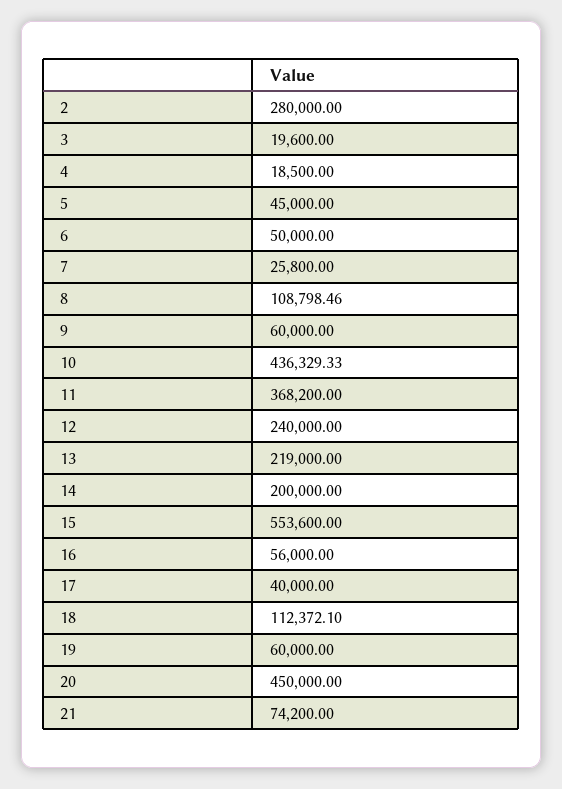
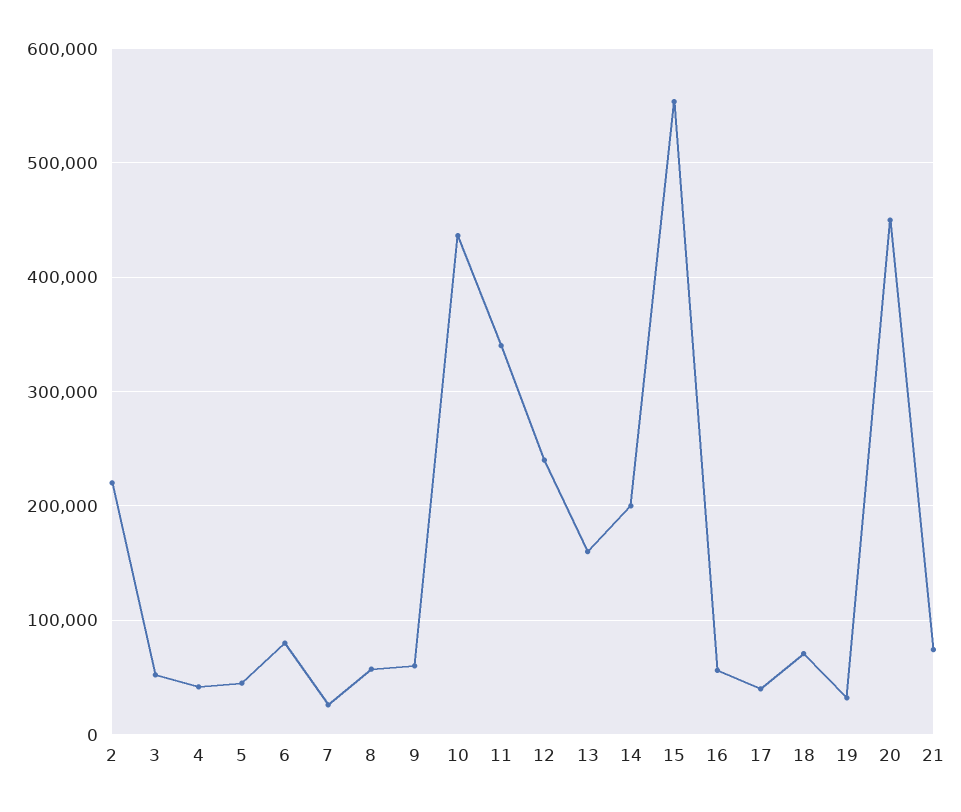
2: 280000 -> 220000
3: 19600 -> 50000
4: 18500 -> 40000
6: 50000 -> 80000
8: 108798.46 -> 60000
11: 368200 -> 340000
13: 219000 -> 160000
18: 112372.1 -> 70000
19: 60000 -> 30000

